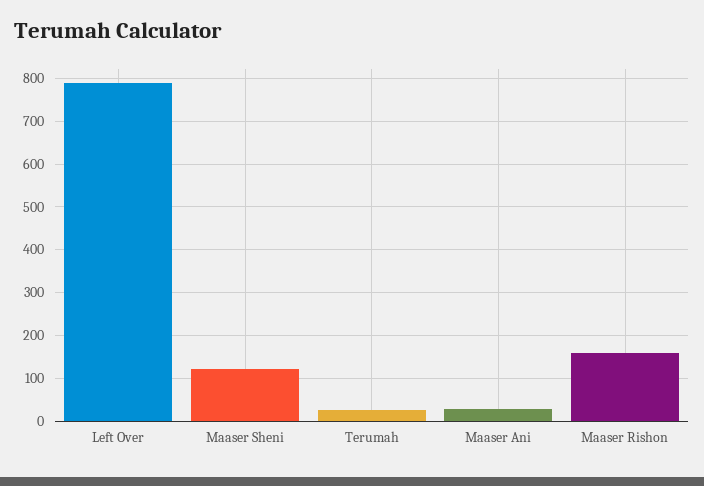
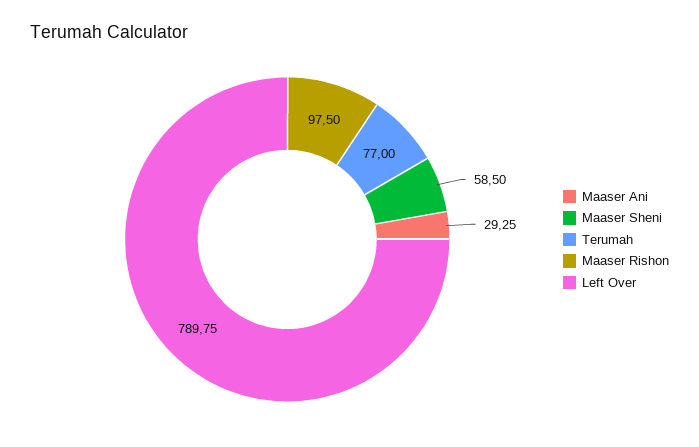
Maaser Sheni: 120 -> 58.5
Terumah: 20 -> 77
Maaser Rishon: 160 -> 97.5

